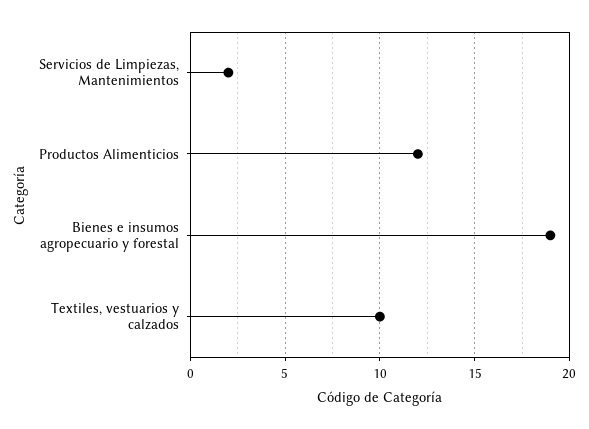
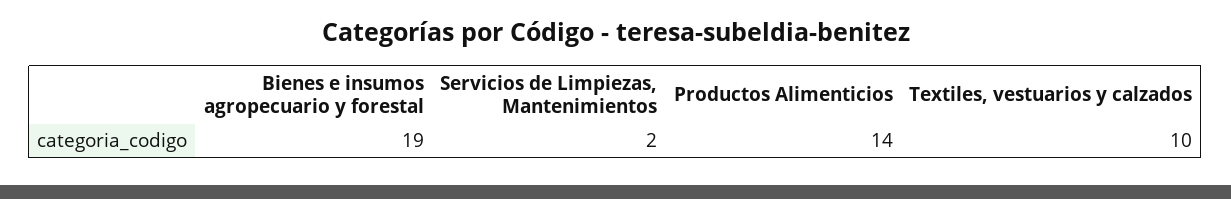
Productos Alimenticios: 12 -> 14

